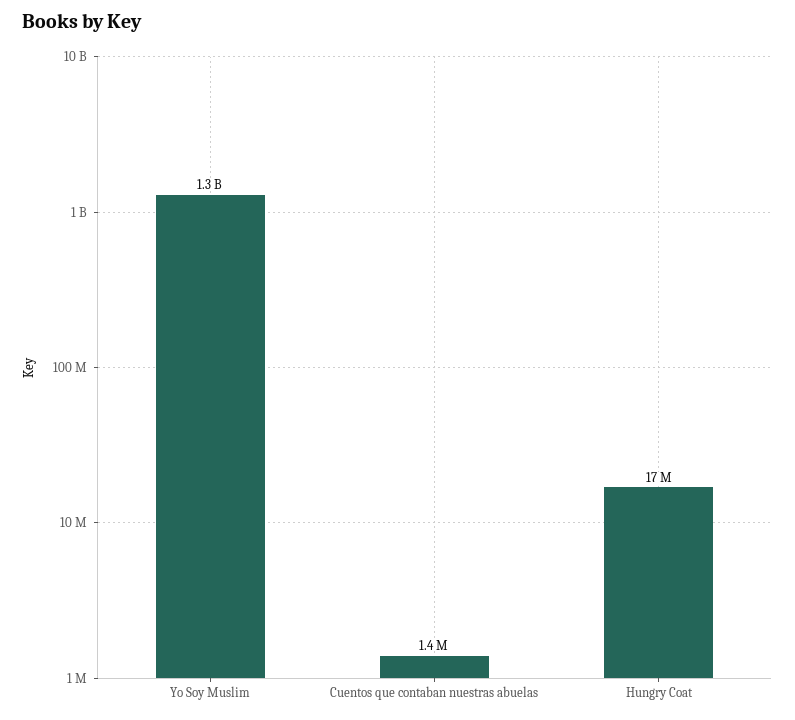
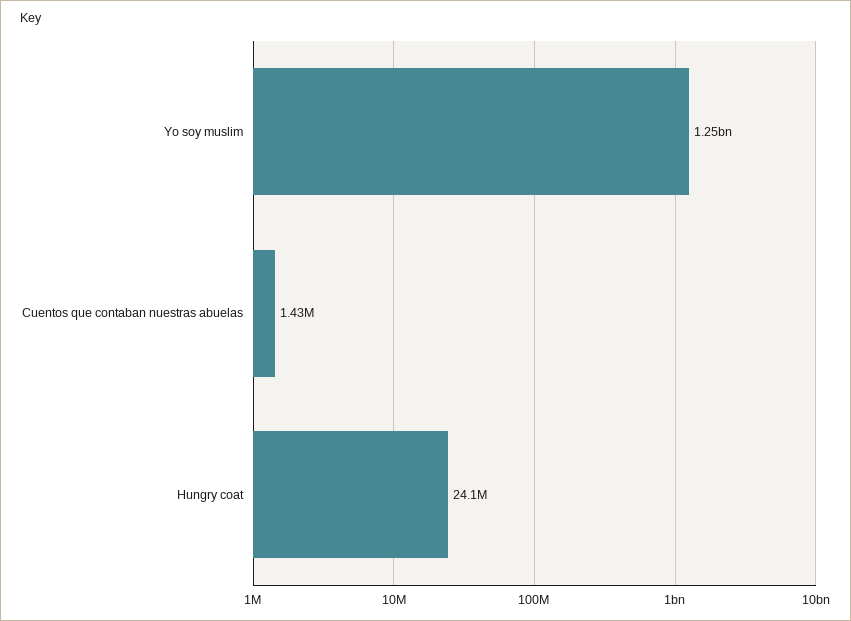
Hungry Coat: 17000000 -> 24100000

